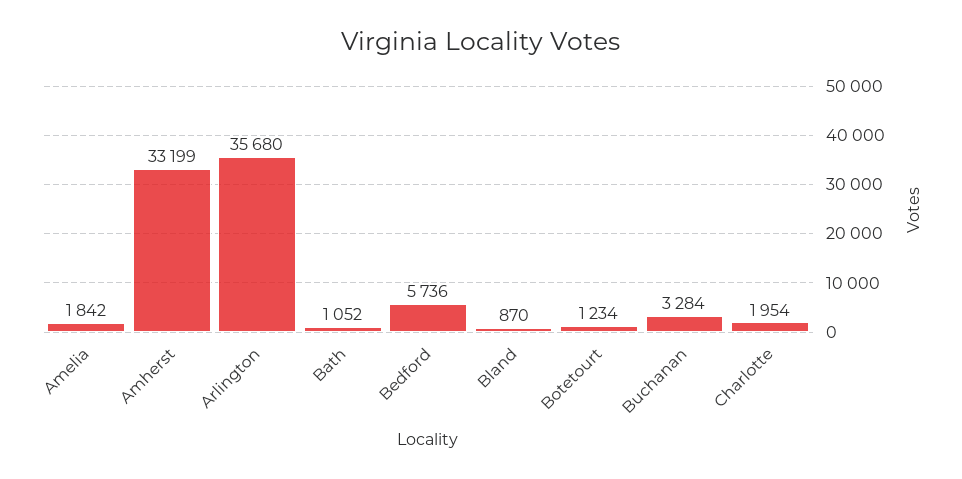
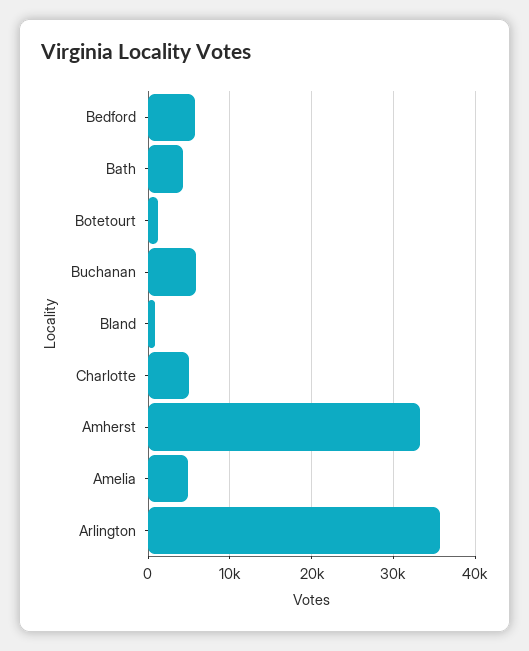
Amelia: 1842 -> 5000
Bath: 1052 -> 4000
Buchanan: 3284 -> 6000
Charlotte: 1954 -> 5000

